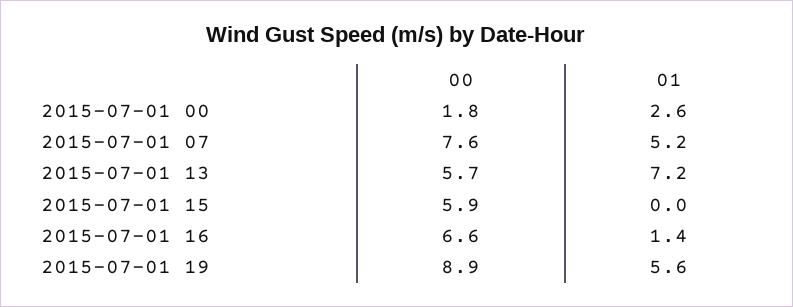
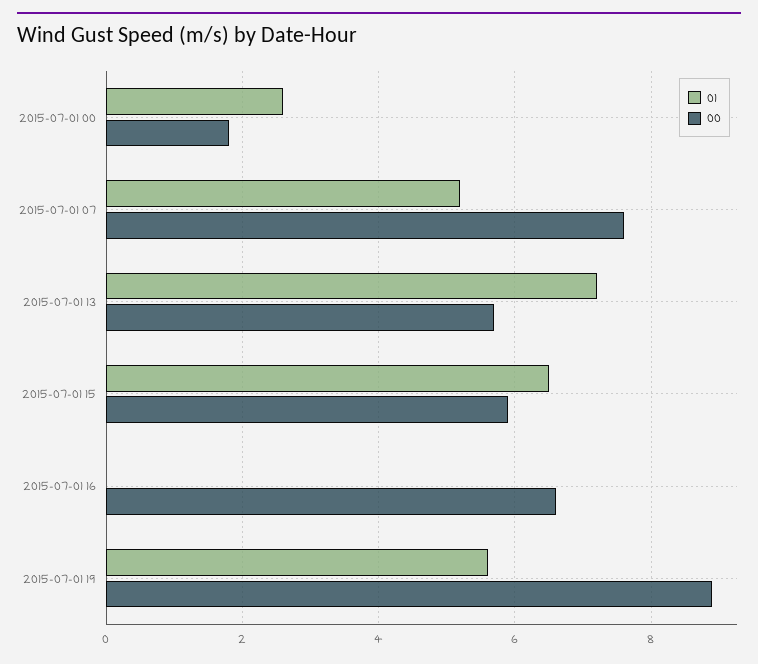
01, 2015-07-01 15: 0 -> 6.5
01, 2015-07-01 16: 1.4 -> 0

